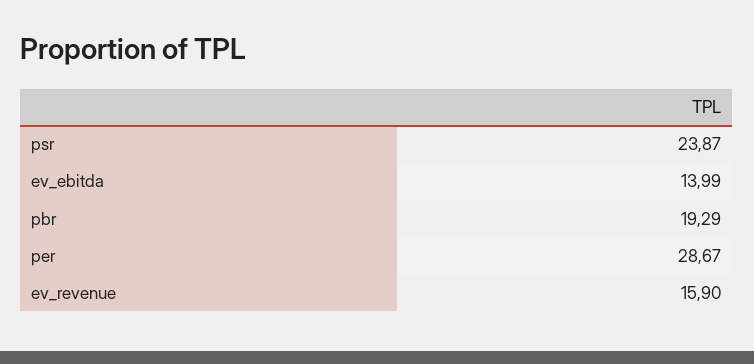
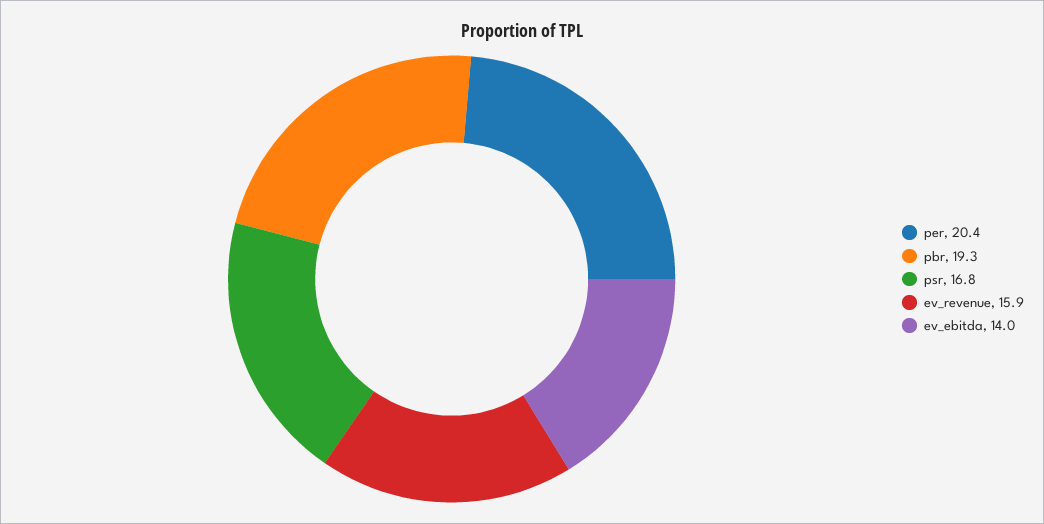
psr: 23.87 -> 16.8
per: 28.67 -> 20.4

